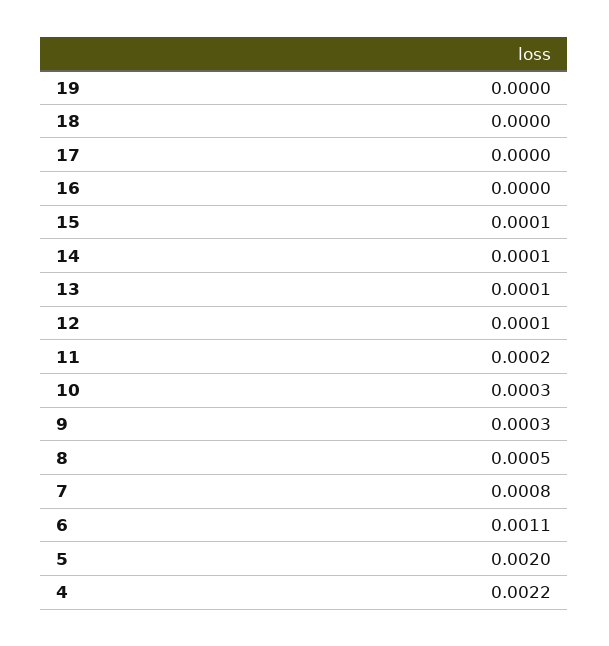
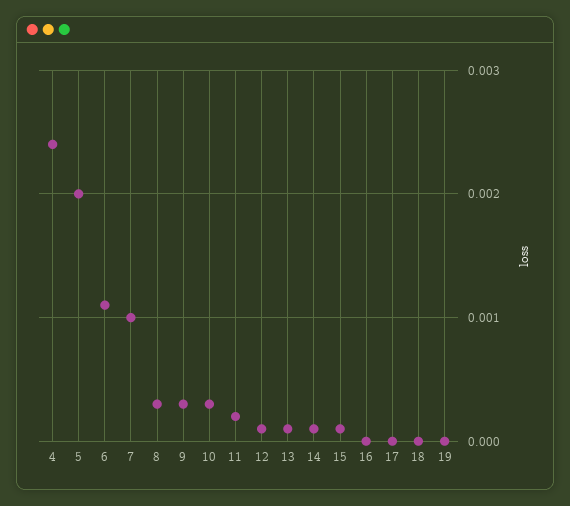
8: 0.0005 -> 0.0003
7: 0.0008 -> 0.001
4: 0.0022 -> 0.0024

